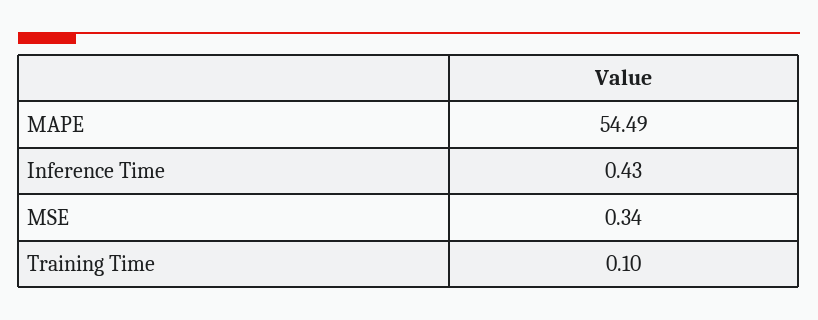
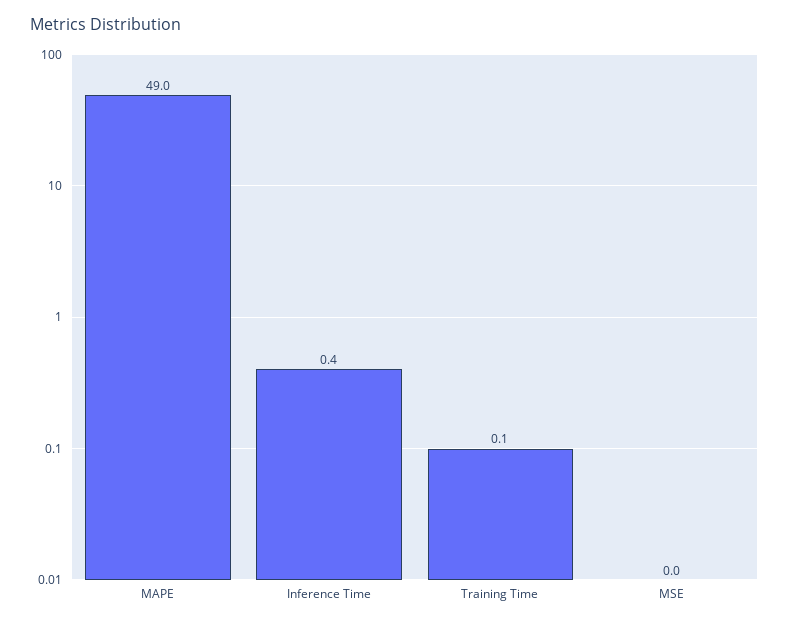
MAPE: 54.49 -> 49
MSE: 0.34 -> 0

